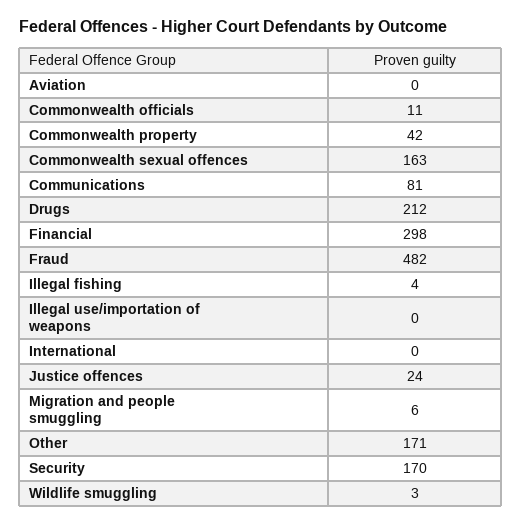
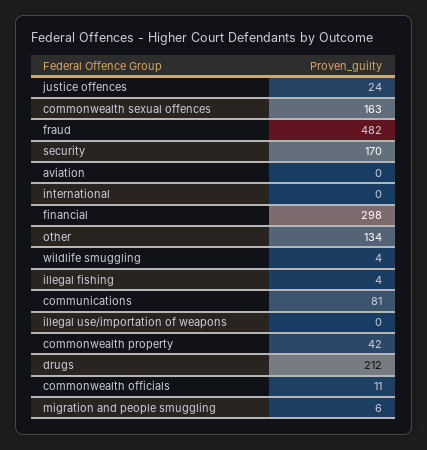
Other: 171 -> 134
Wildlife smuggling: 3 -> 4

